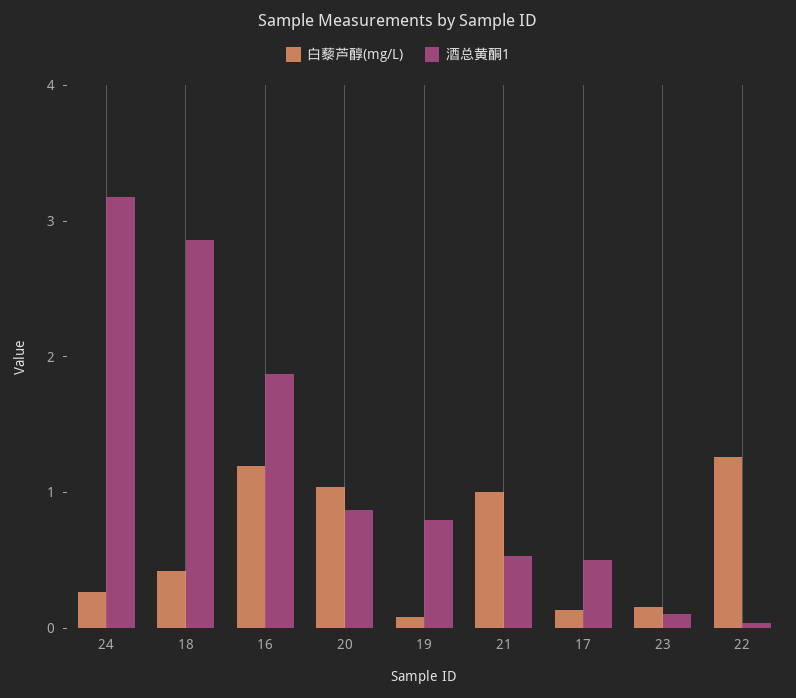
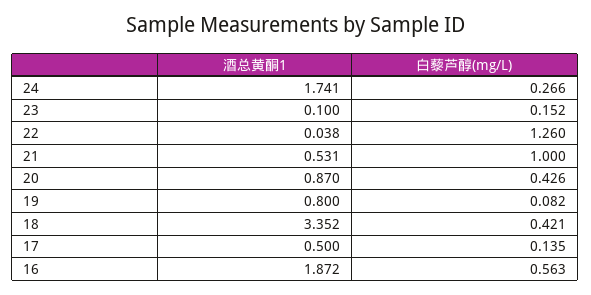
酒总黄酮1, 24: 3.2 -> 1.741
酒总黄酮1, 18: 2.8 -> 3.352
白藜芦醇(mg/L), 16: 1.2 -> 0.563
白藜芦醇(mg/L), 20: 1 -> 0.426

